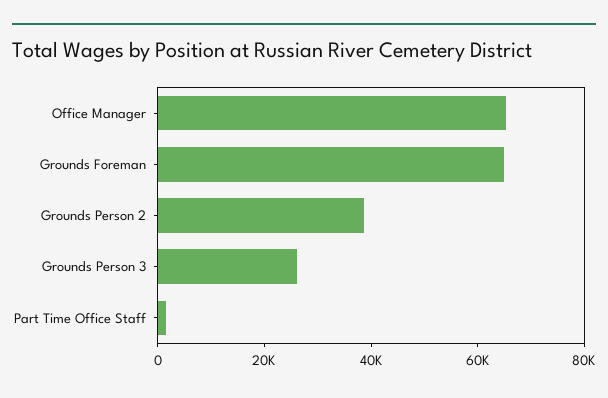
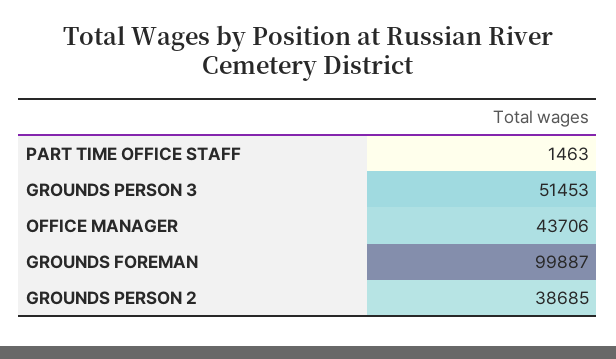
Office Manager: 65000 -> 43706
Grounds Foreman: 65000 -> 99887
Grounds Person 3: 25000 -> 51453

